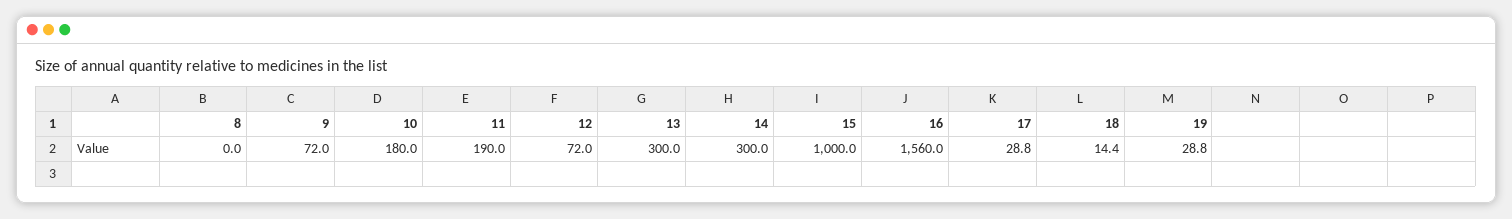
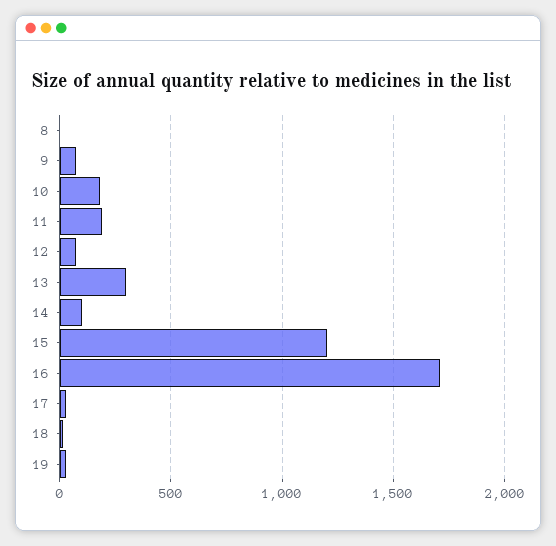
14: 300 -> 100
15: 1000 -> 1200
16: 1560 -> 1700

